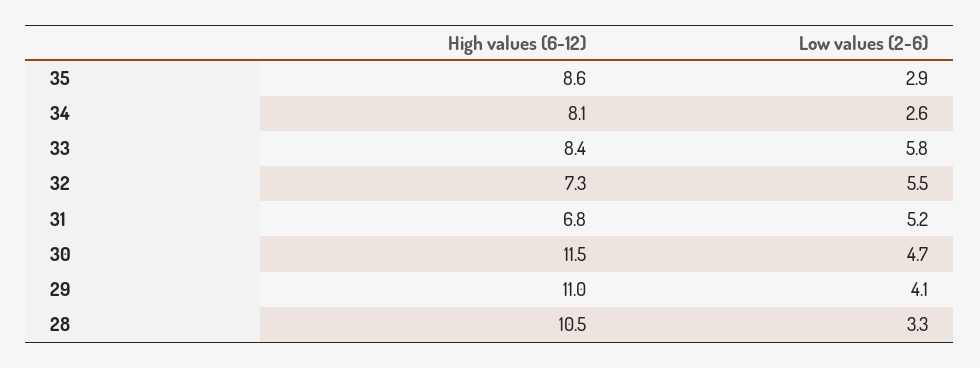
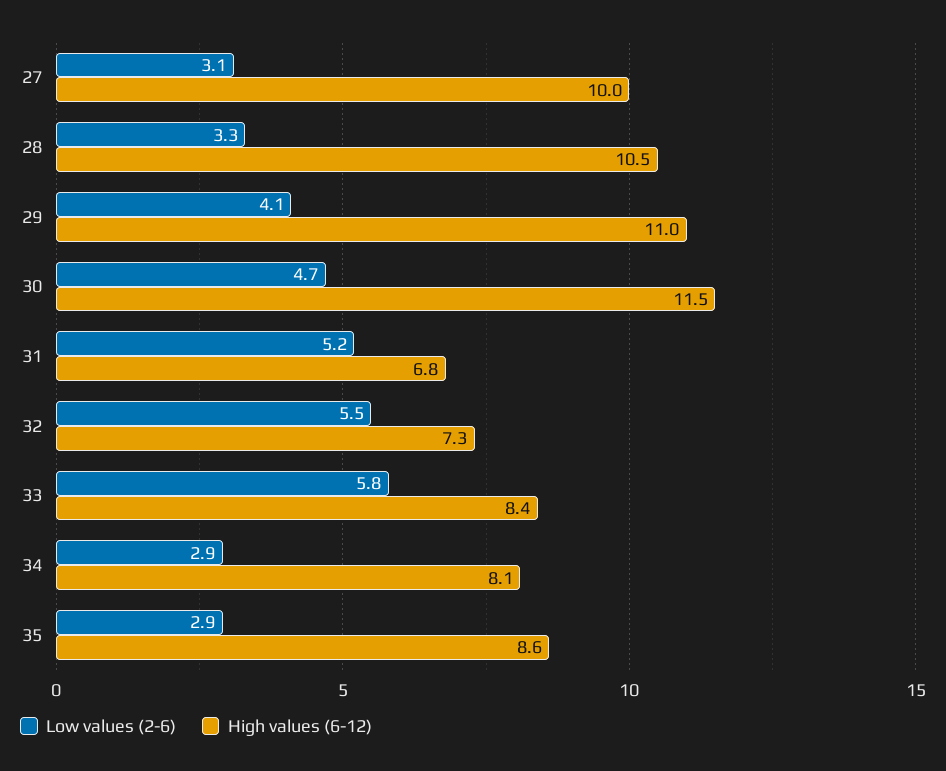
Low values (2-6), 34: 2.6 -> 2.9
Low values (2-6), 27: none -> 3.1
High values (6-12), 27: none -> 10

